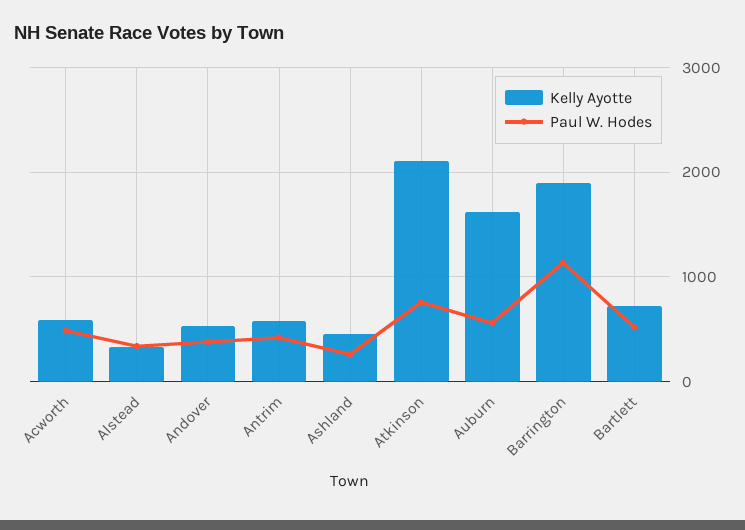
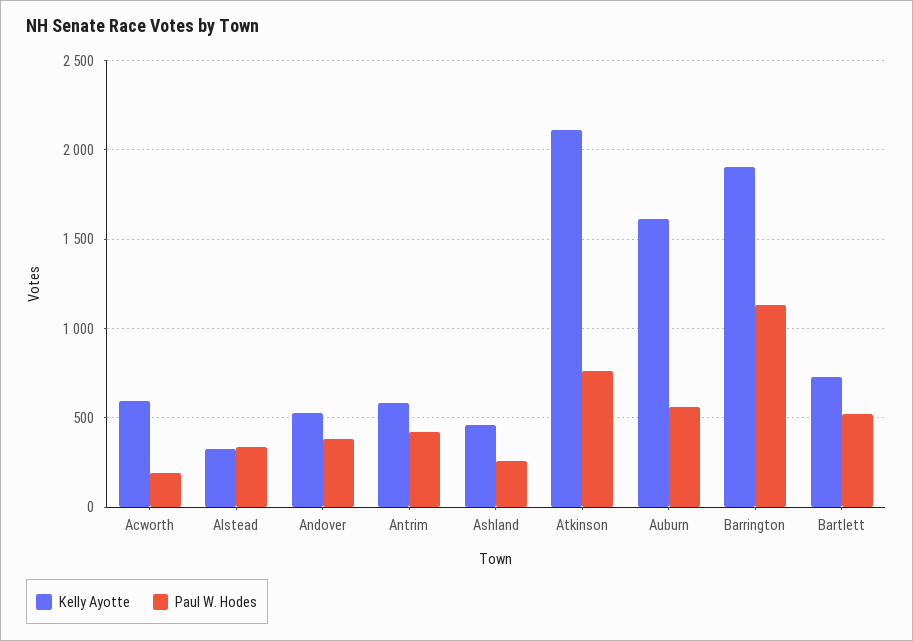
Paul W. Hodes, Acworth: 500 -> 200

